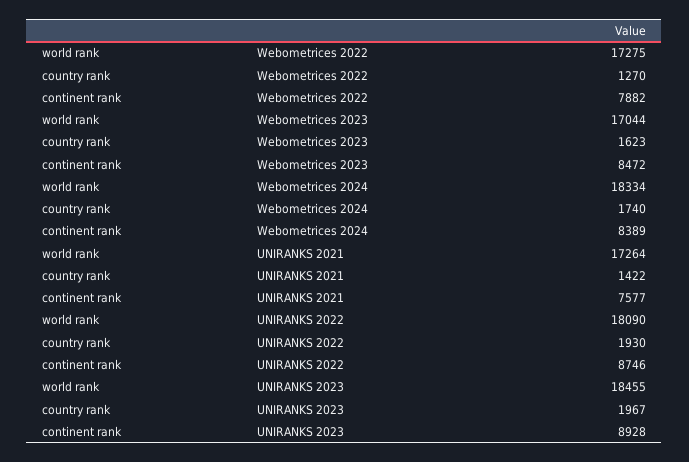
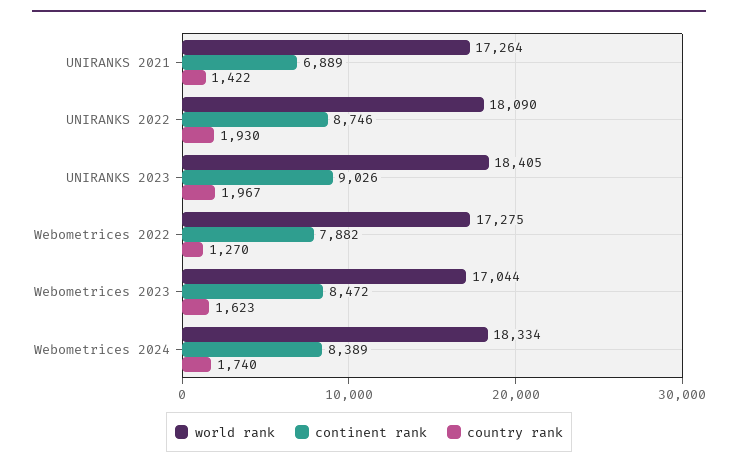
continent rank, UNIRANKS 2021: 7577 -> 6889
world rank, UNIRANKS 2023: 18455 -> 18405
continent rank, UNIRANKS 2023: 8928 -> 9026

